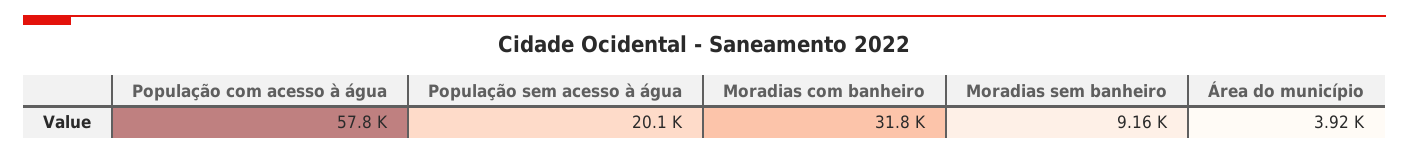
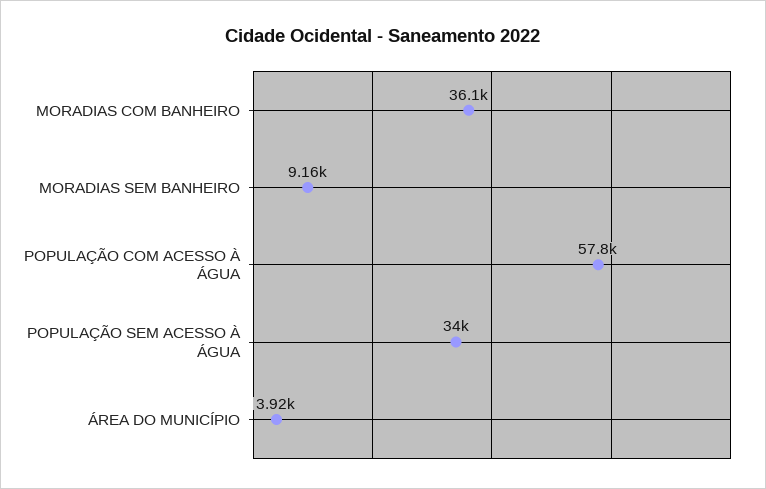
População sem acesso à água: 20100 -> 34000
Moradias com banheiro: 31800 -> 36100

